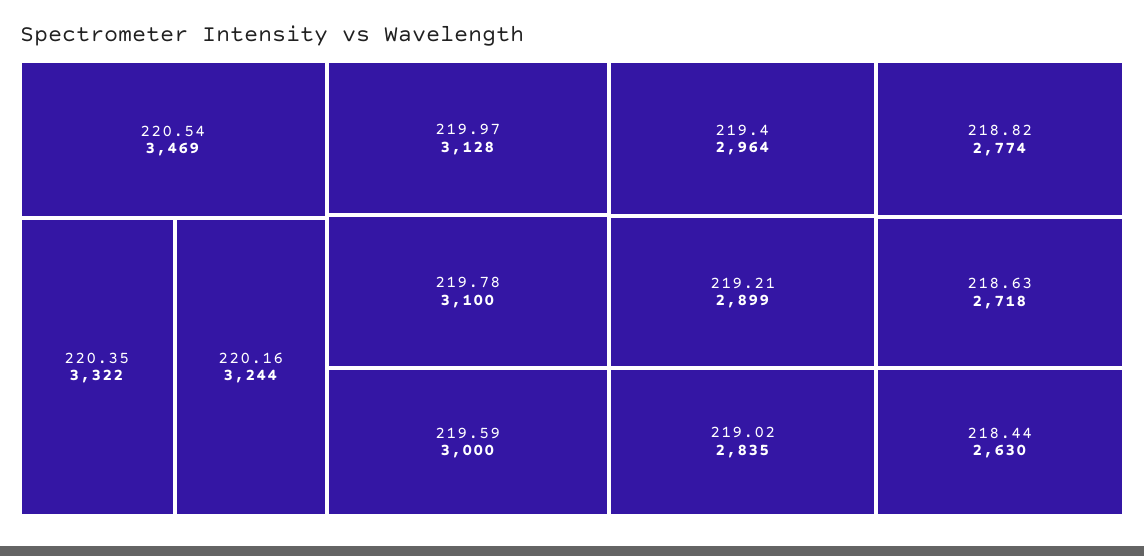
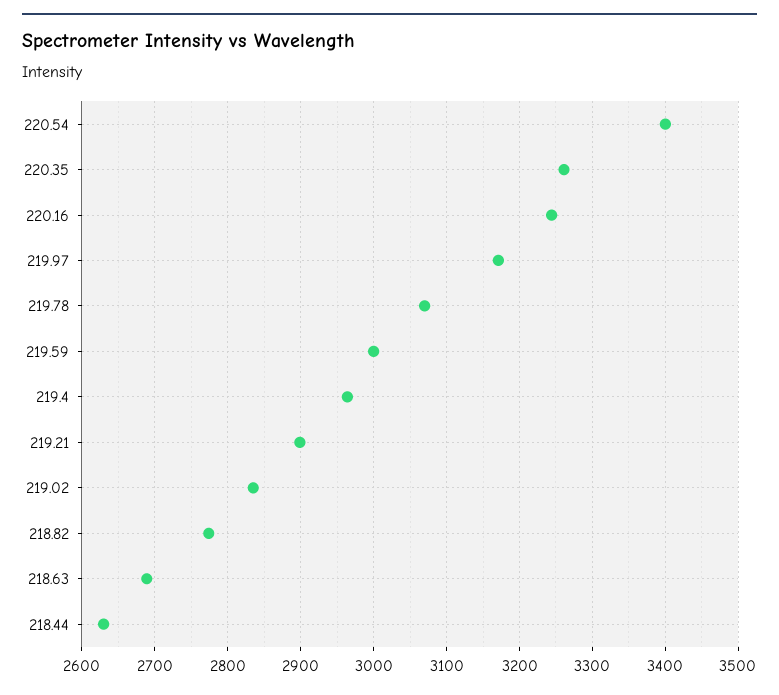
220.54: 3469 -> 3400
220.35: 3322 -> 3260
219.97: 3128 -> 3170
219.78: 3100 -> 3070
218.63: 2718 -> 2690

